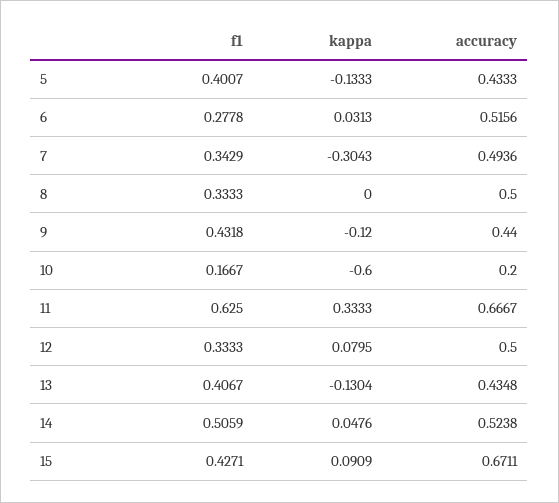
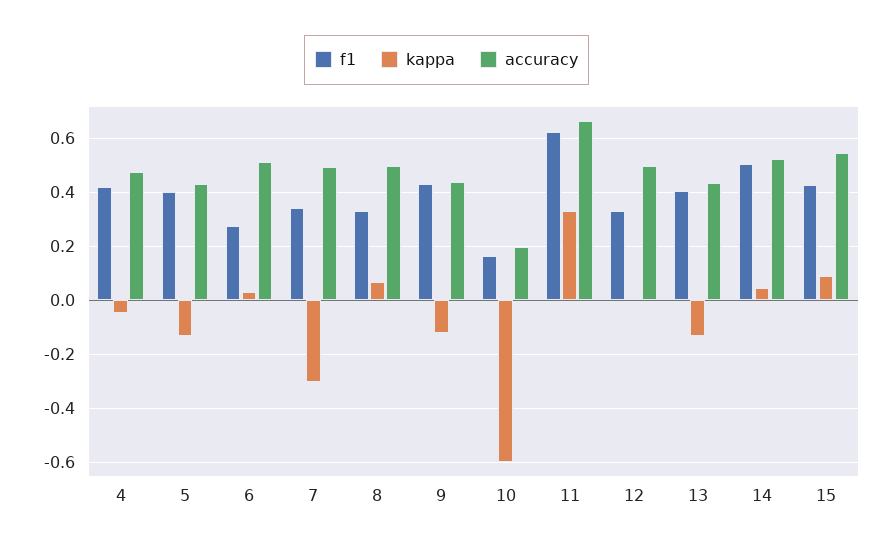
kappa, 8: 0 -> 0.075
kappa, 12: 0.0795 -> 0
accuracy, 15: 0.6711 -> 0.55
f1, 4: none -> 0.425
kappa, 4: none -> -0.05
accuracy, 4: none -> 0.475

